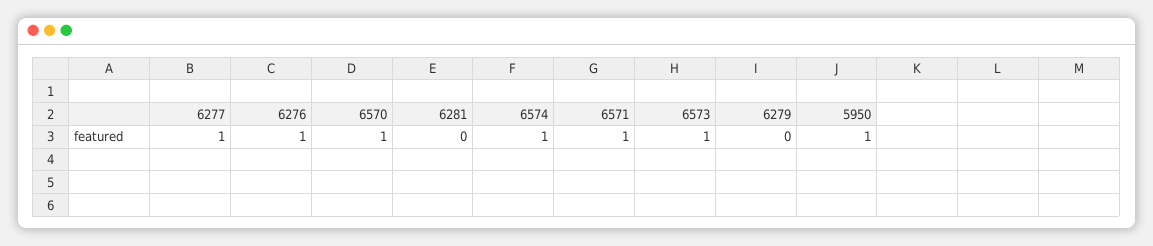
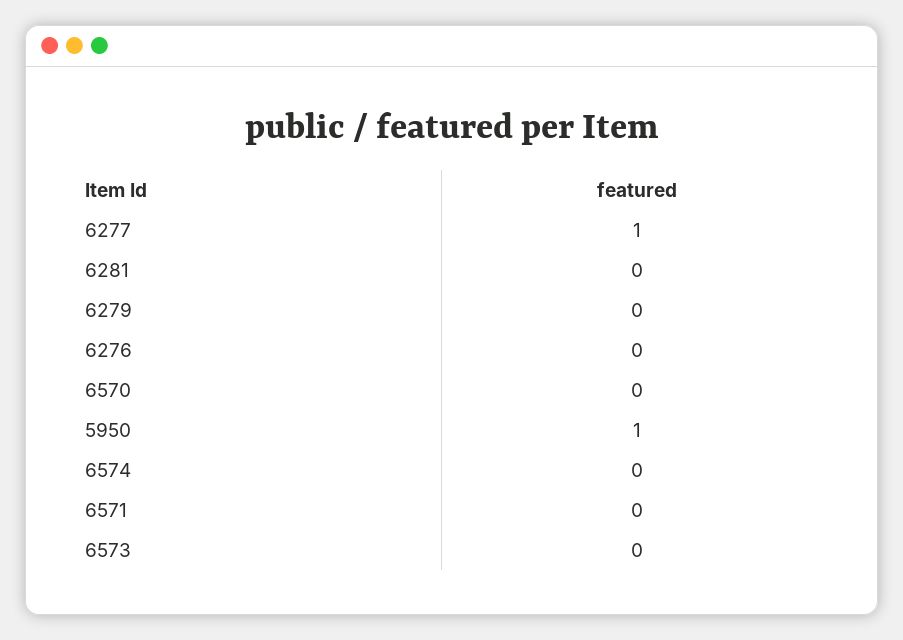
6276: 1 -> 0
6570: 1 -> 0
6574: 1 -> 0
6571: 1 -> 0
6573: 1 -> 0

